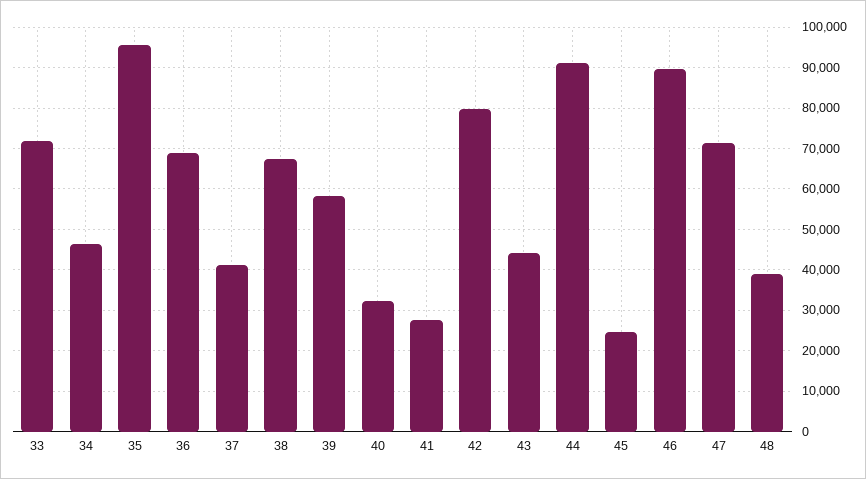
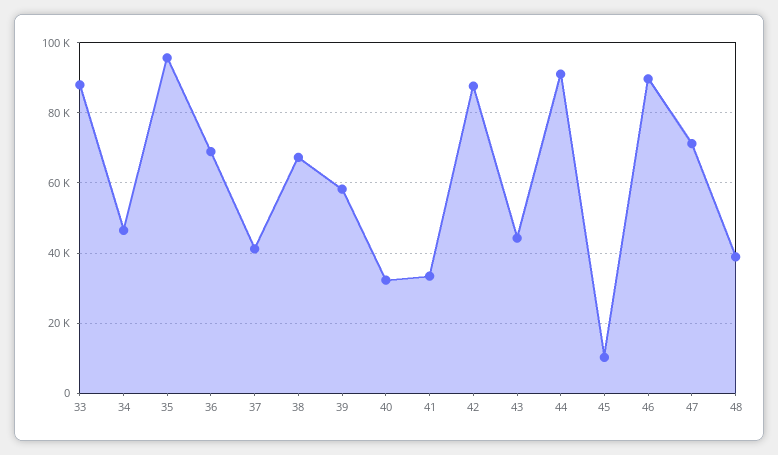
33: 72000 -> 88000
41: 28000 -> 34000
42: 80000 -> 88000
45: 24000 -> 10000

